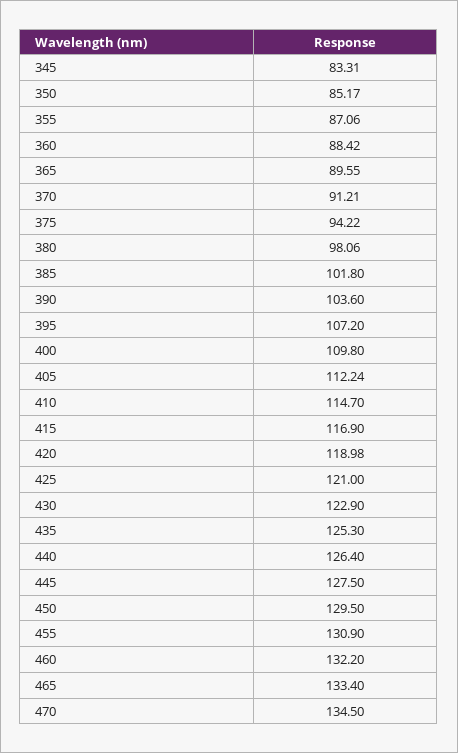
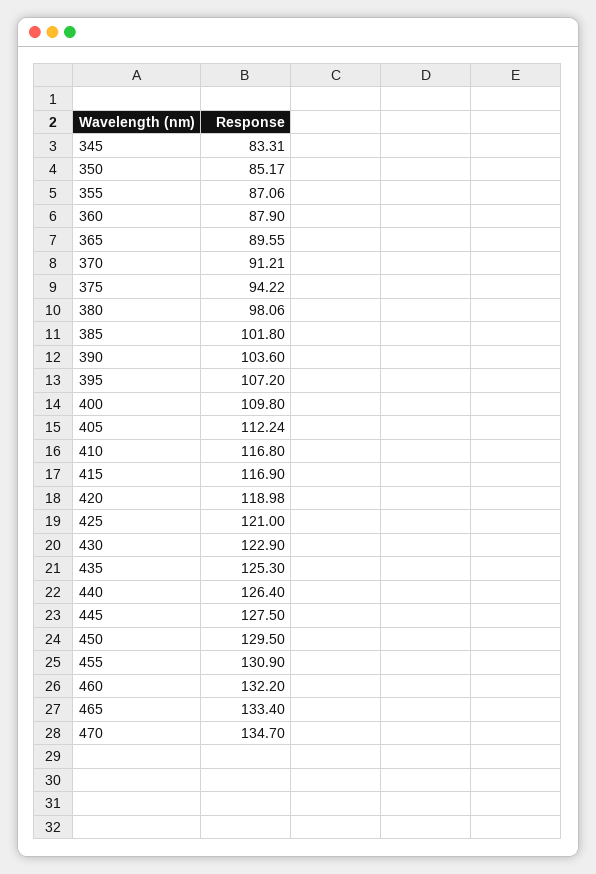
360: 88.42 -> 87.9
410: 114.7 -> 116.8
470: 134.5 -> 134.7

